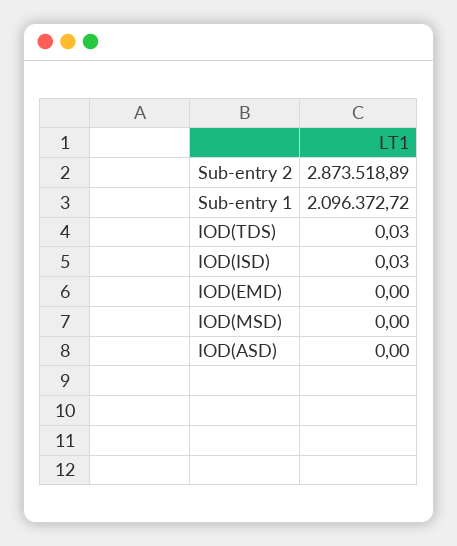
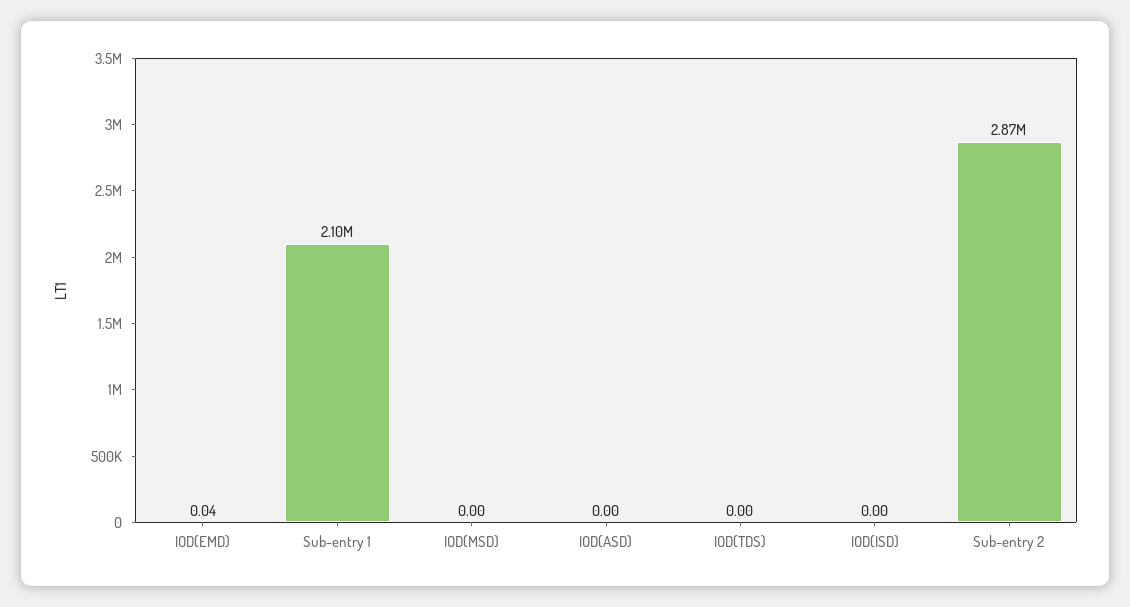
IOD(TDS): 0.03 -> 0
IOD(ISD): 0.03 -> 0
IOD(EMD): 0 -> 0.04

